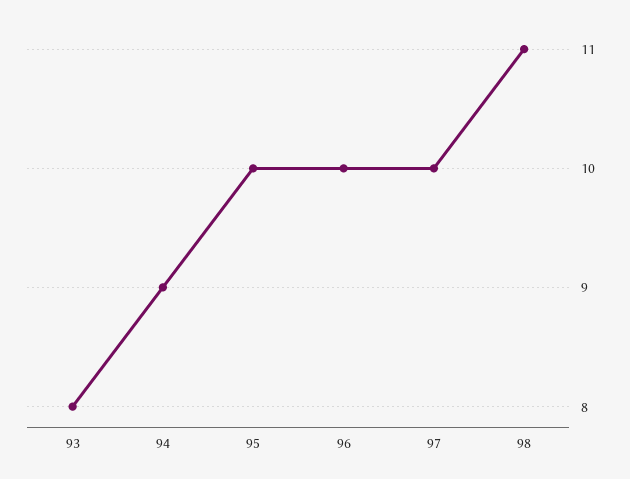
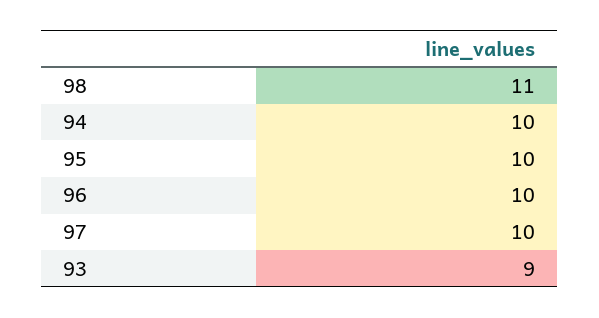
93: 8 -> 9
94: 9 -> 10

